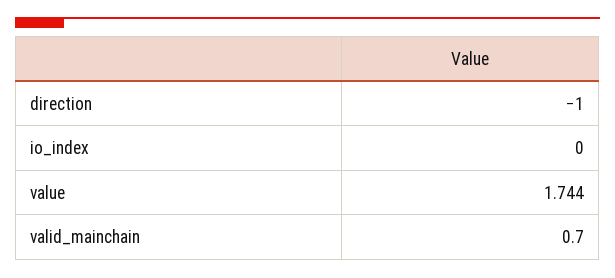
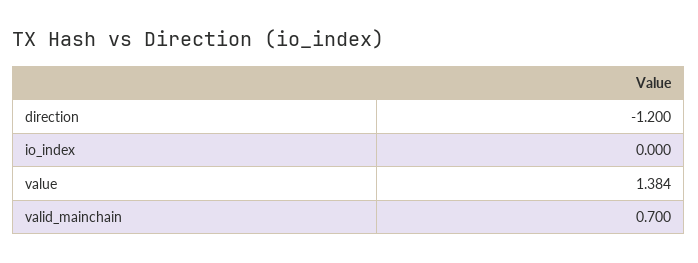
direction: -1 -> -1.2
value: 1.744 -> 1.384

